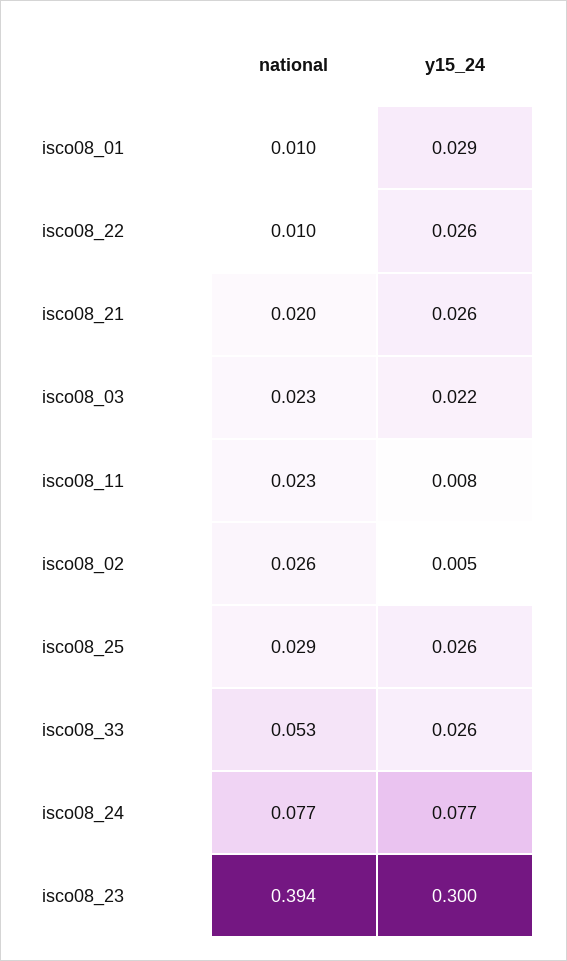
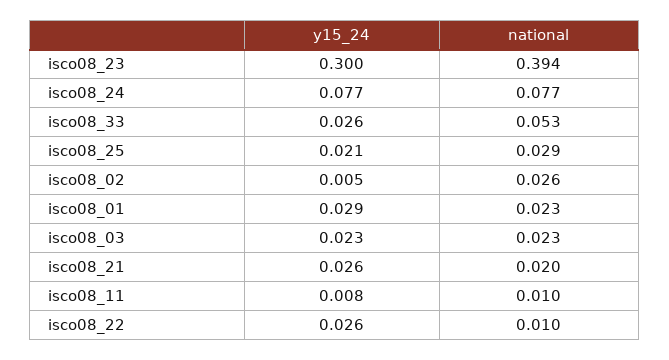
national, isco08_01: 0.01 -> 0.023
y15_24, isco08_03: 0.022 -> 0.023
national, isco08_11: 0.023 -> 0.01
y15_24, isco08_25: 0.026 -> 0.021

